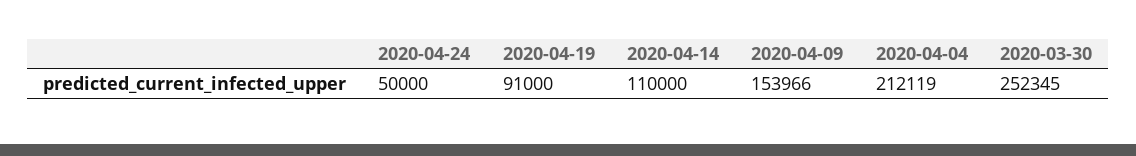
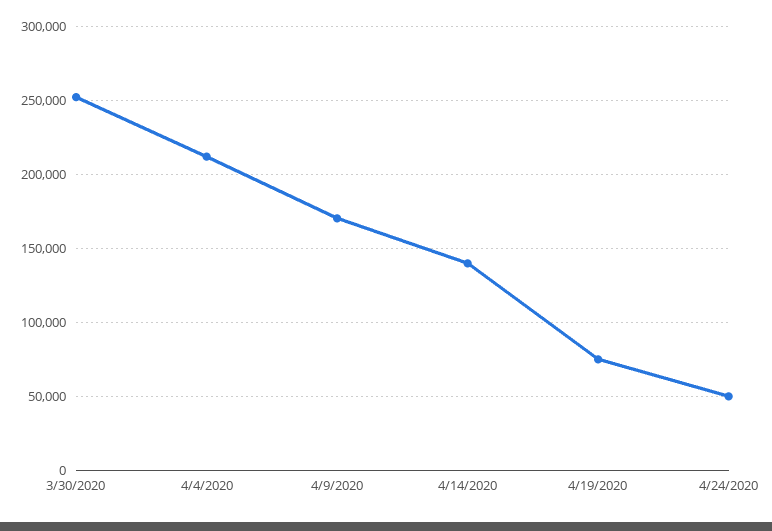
2020-04-19: 91000 -> 75000
2020-04-14: 110000 -> 140000
2020-04-09: 153966 -> 170000

